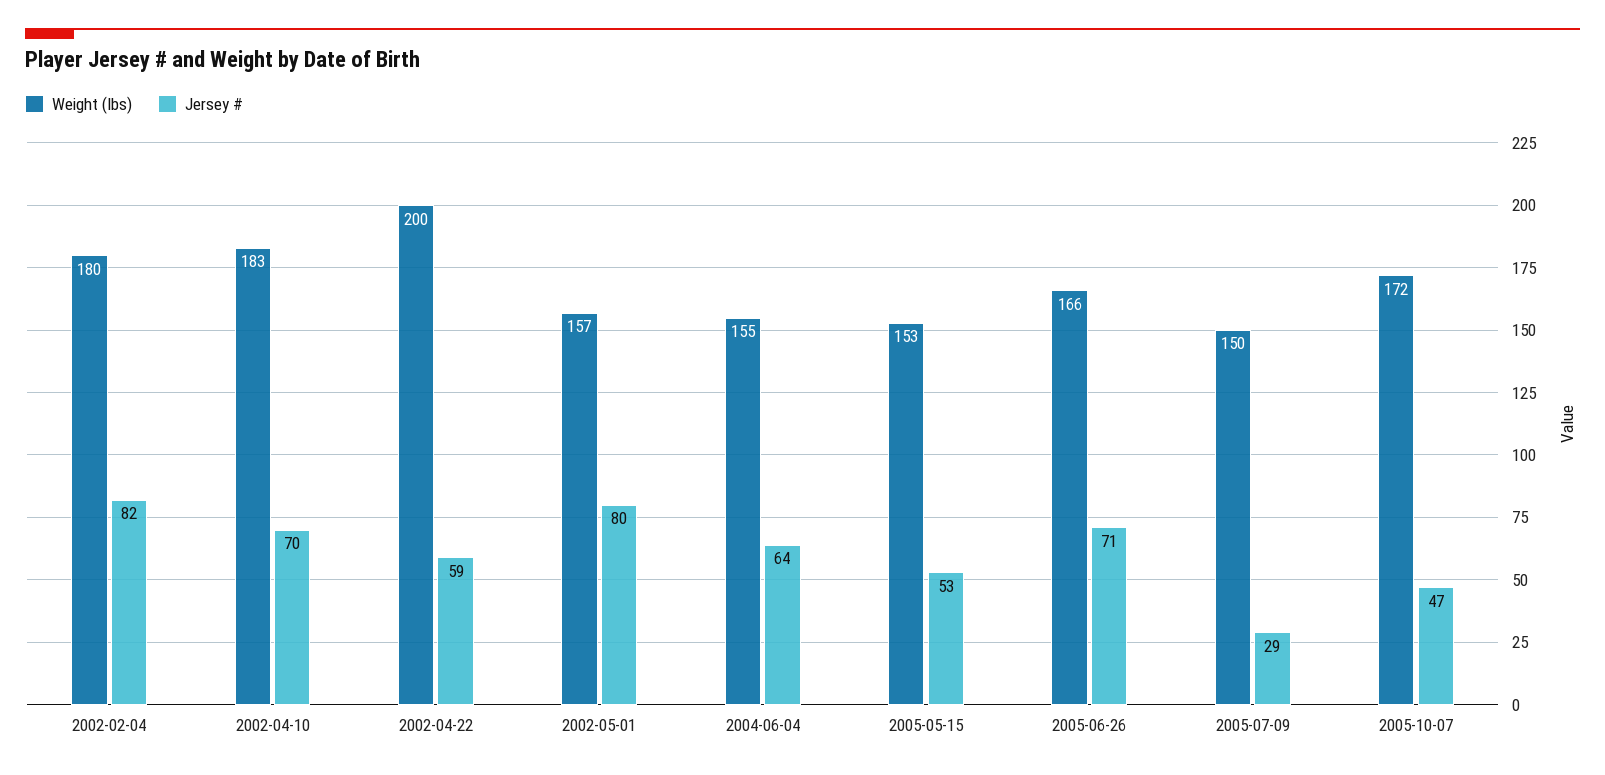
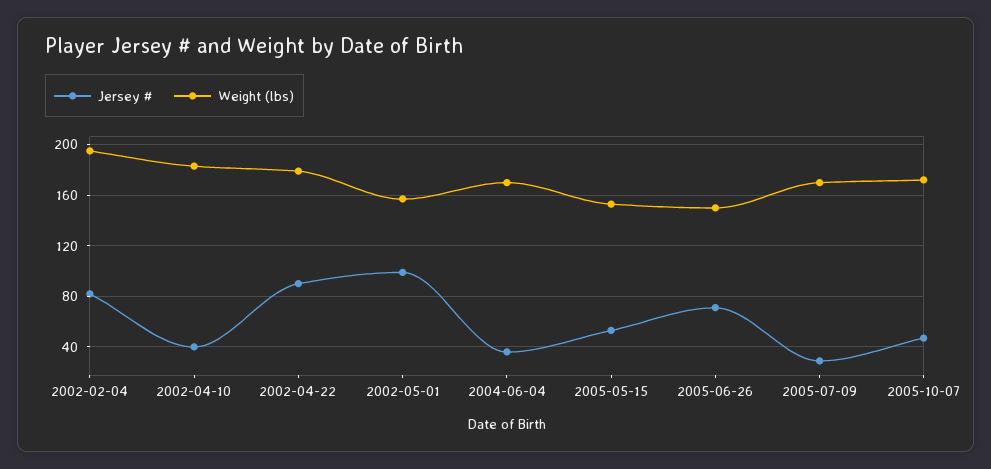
Weight (lbs), 2002-02-04: 180 -> 195
Jersey #, 2002-04-10: 70 -> 40
Weight (lbs), 2002-04-22: 200 -> 180
Jersey #, 2002-04-22: 59 -> 90
Jersey #, 2002-05-01: 80 -> 100
Weight (lbs), 2004-06-04: 155 -> 170
Jersey #, 2004-06-04: 64 -> 35
Weight (lbs), 2005-06-26: 166 -> 150
Weight (lbs), 2005-07-09: 150 -> 170

